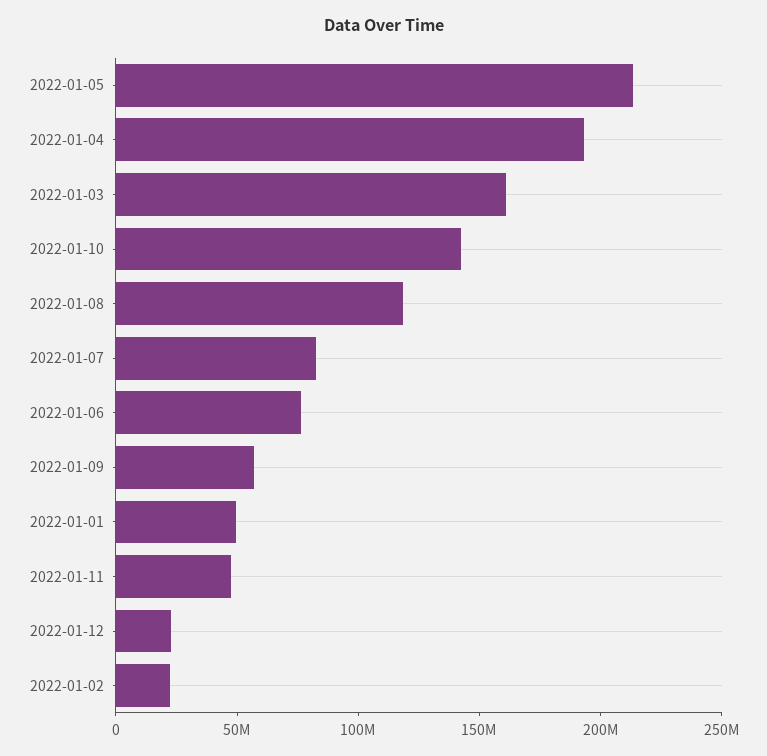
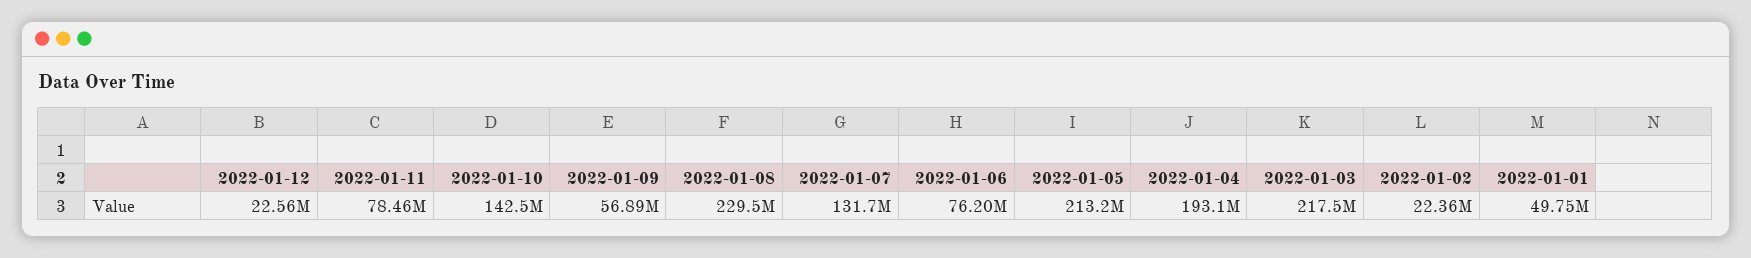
2022-01-03: 160000000 -> 217500000
2022-01-08: 120000000 -> 229500000
2022-01-07: 80000000 -> 131700000
2022-01-11: 50000000 -> 78460000

